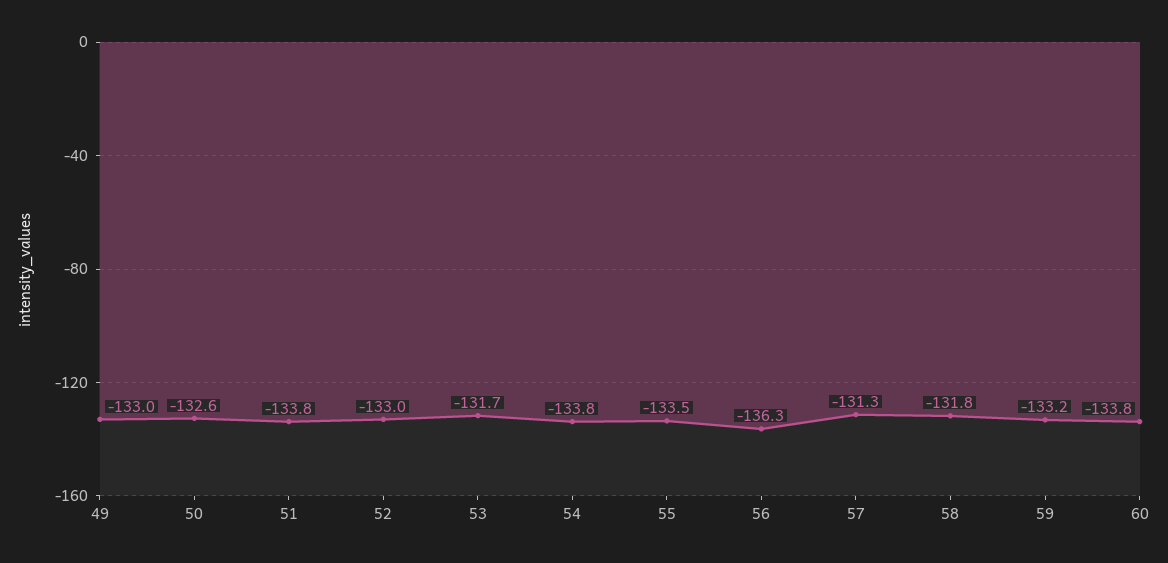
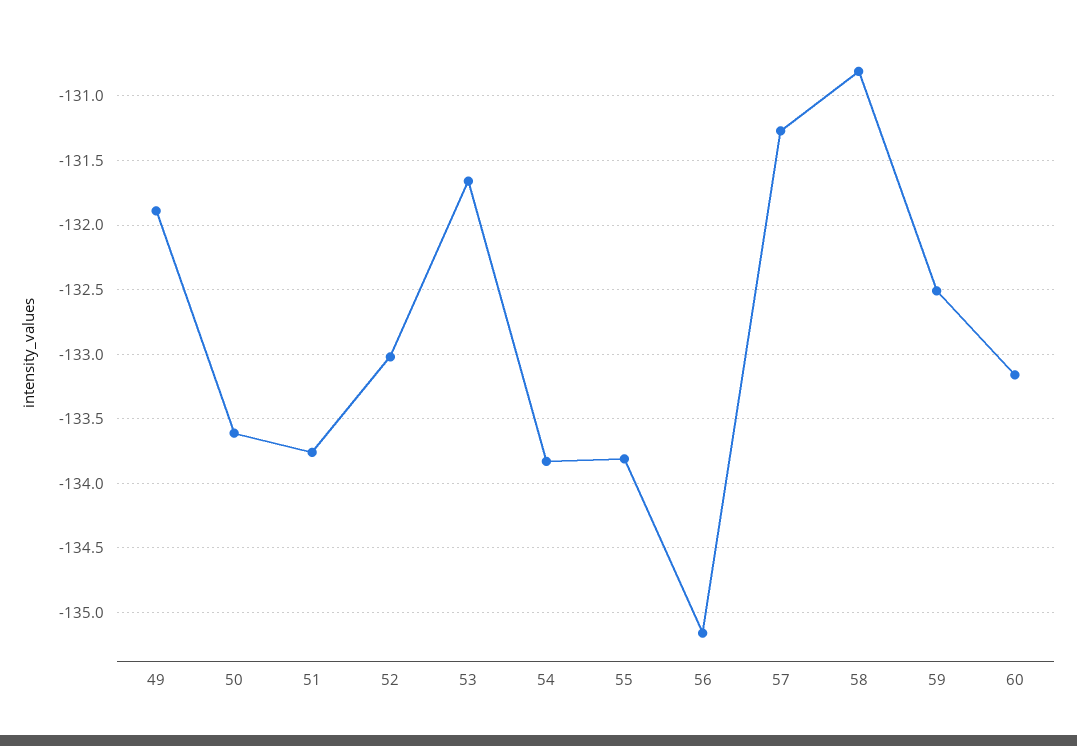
49: -133 -> -131.9
50: -132.6 -> -133.6
55: -133.5 -> -133.8
56: -136.3 -> -135.15
58: -131.8 -> -130.8
59: -133.2 -> -132.5
60: -133.8 -> -133.15

